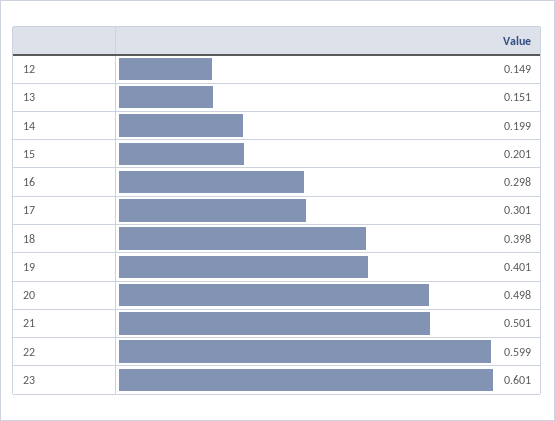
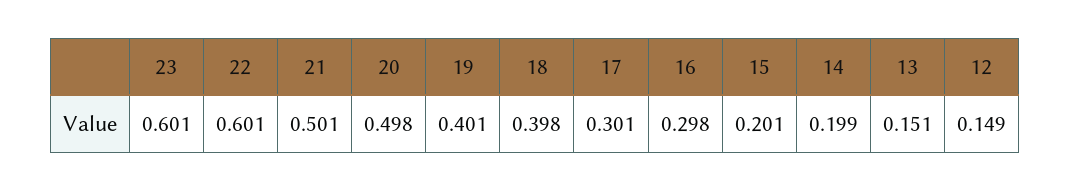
22: 0.599 -> 0.601

